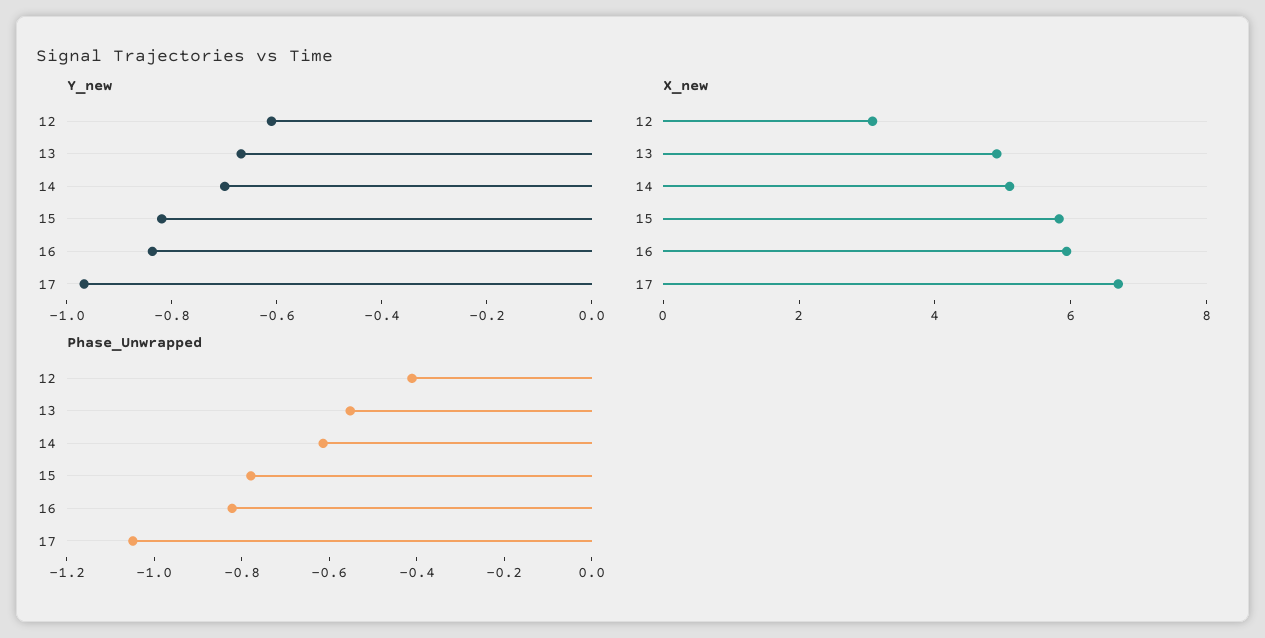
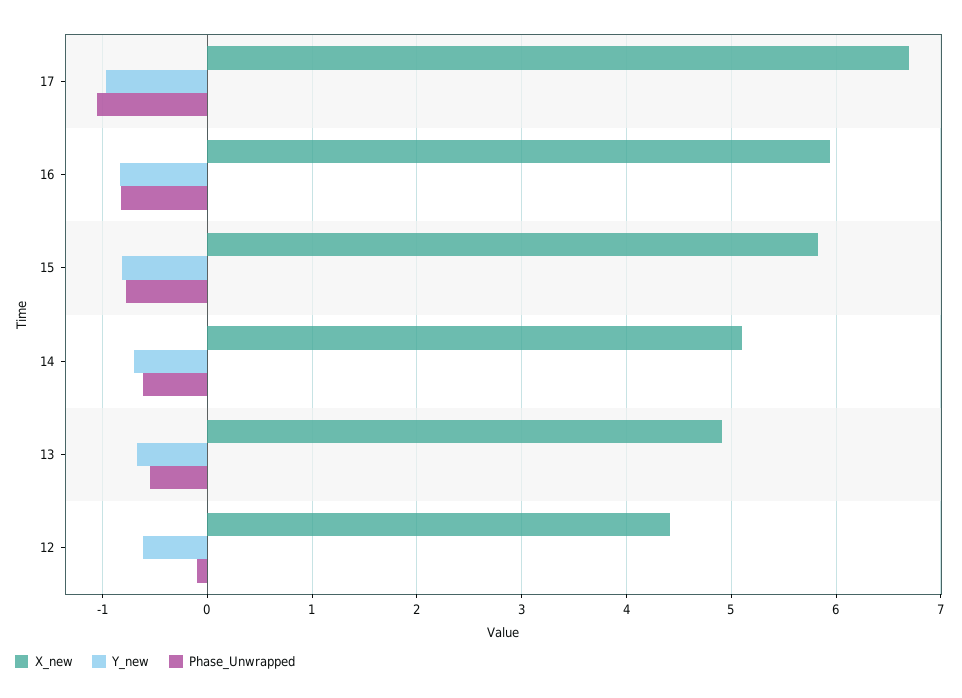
X_new, 12: 3 -> 4.4
Phase_Unwrapped, 12: -0.4 -> -0.1

